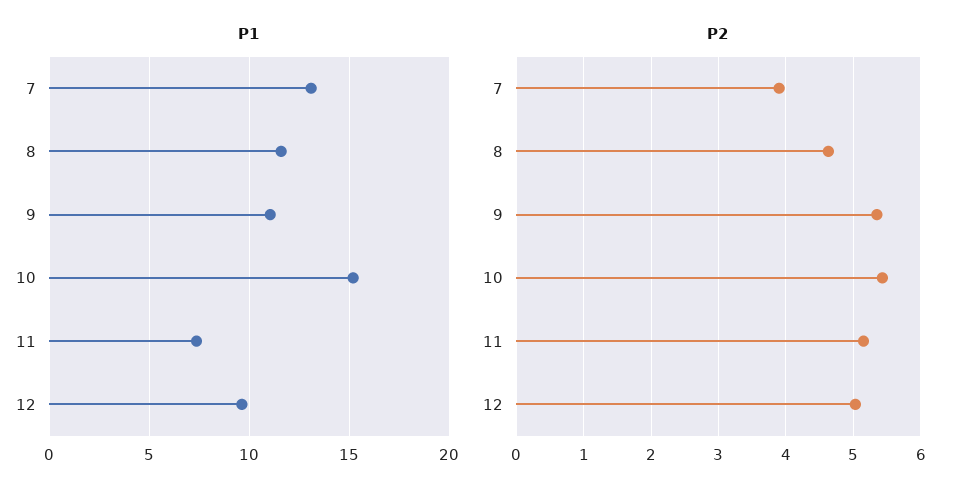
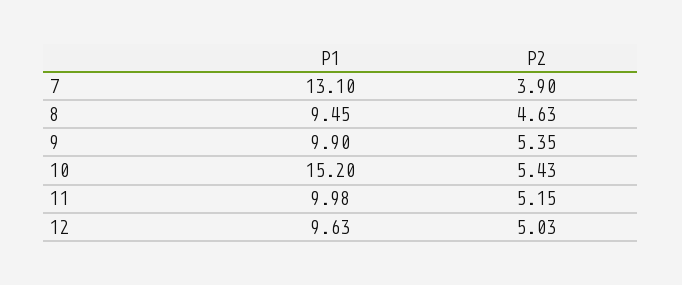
P1, 8: 11.5 -> 9.45
P1, 9: 11 -> 9.9
P1, 11: 7.5 -> 9.98

